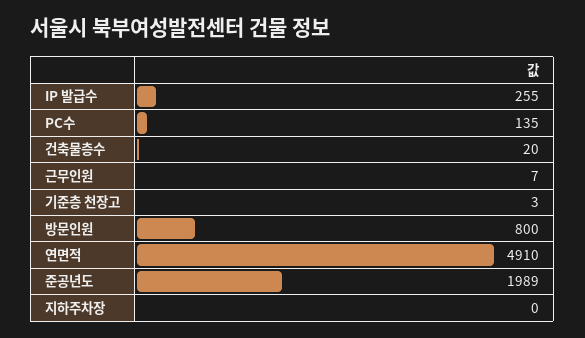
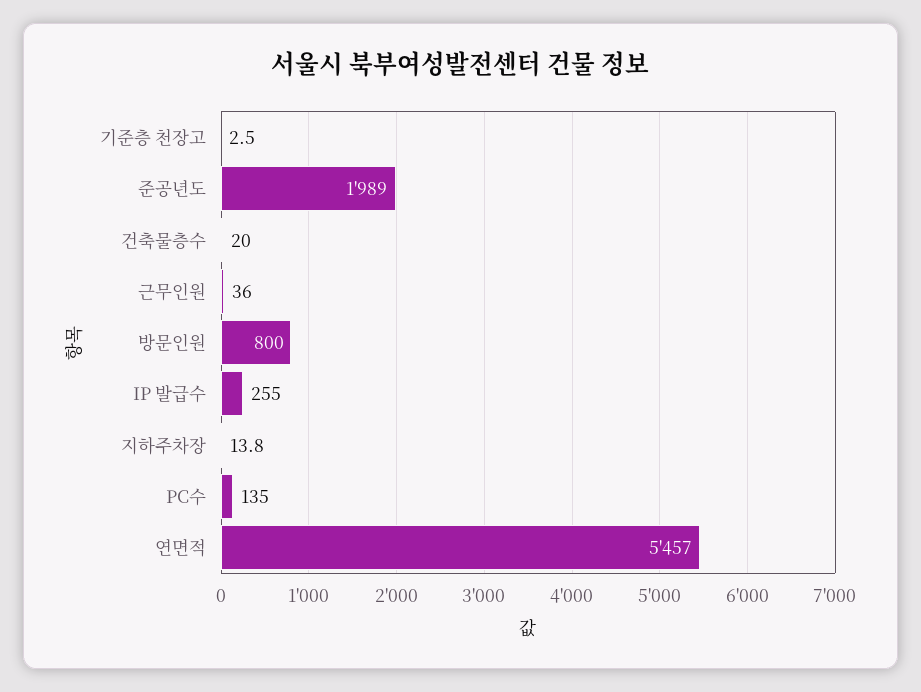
근무인원: 7 -> 36
연면적: 4910 -> 5457
지하주차장: 0 -> 13.8

